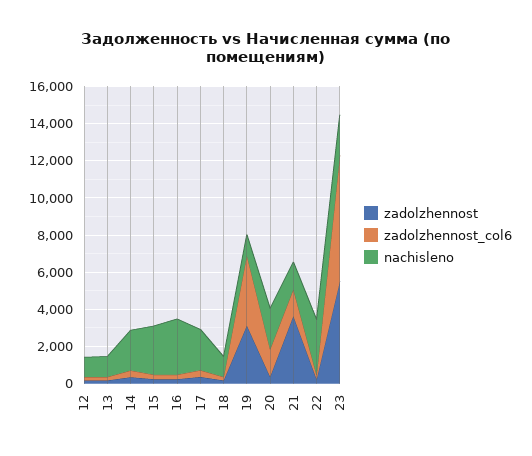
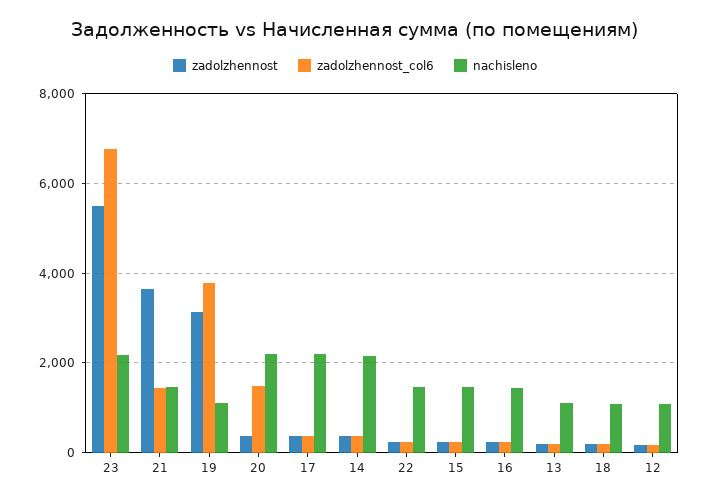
nachisleno, 15: 2500 -> 1400
nachisleno, 16: 3000 -> 1400
nachisleno, 22: 3000 -> 1400

